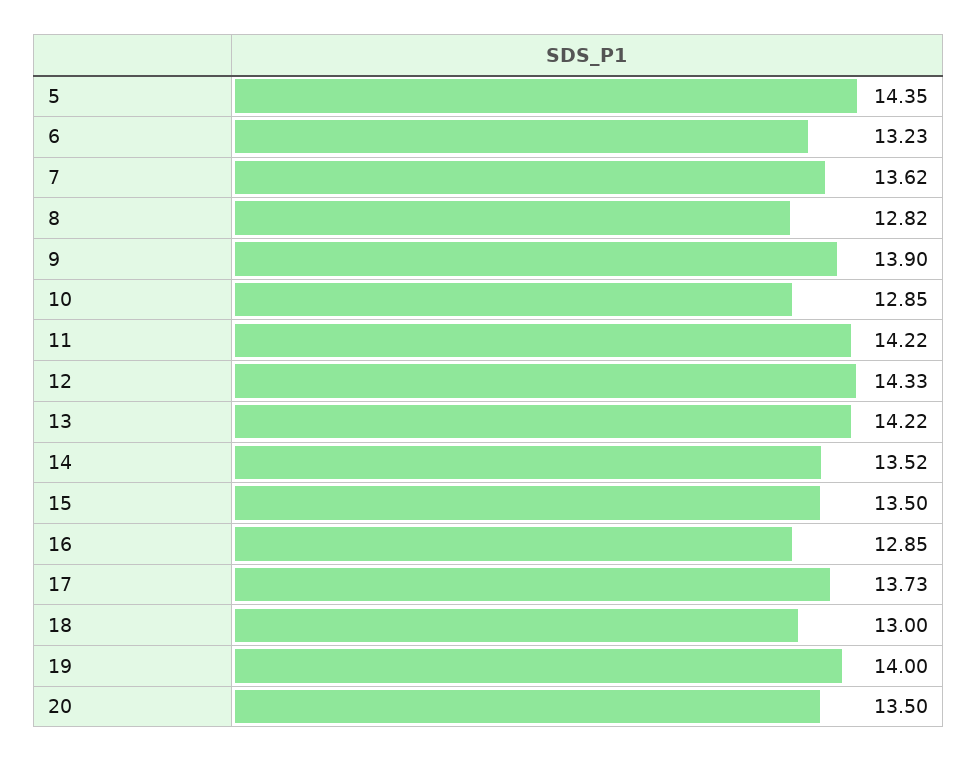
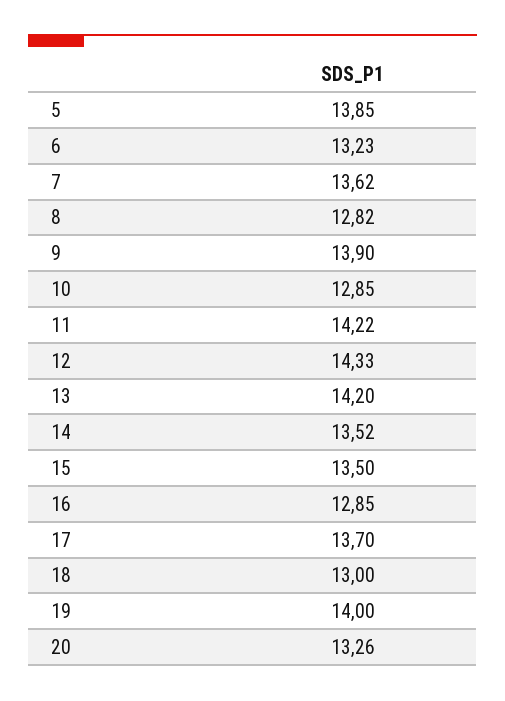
5: 14.35 -> 13.85
13: 14.22 -> 14.2
17: 13.73 -> 13.7
20: 13.5 -> 13.26

